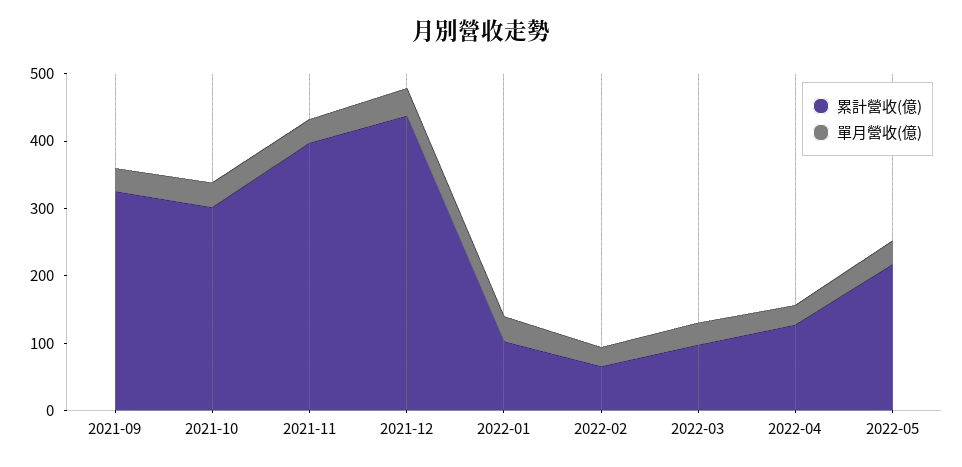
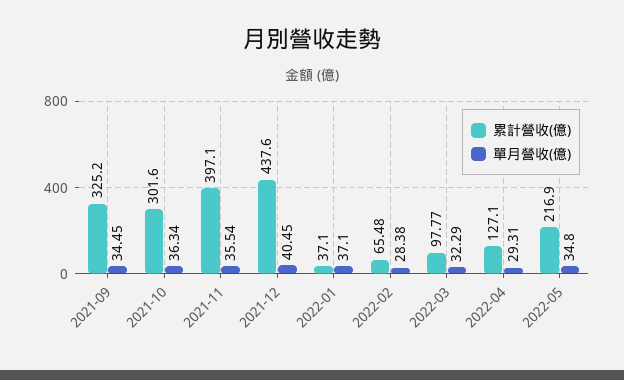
累計營收(億), 2022-01: 100 -> 37.1

